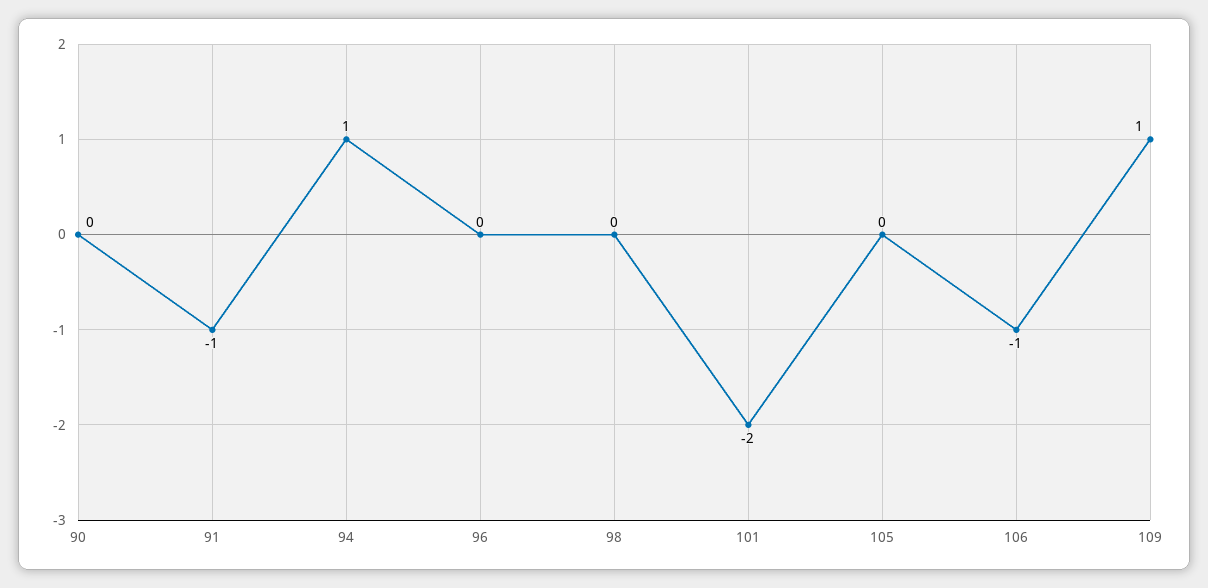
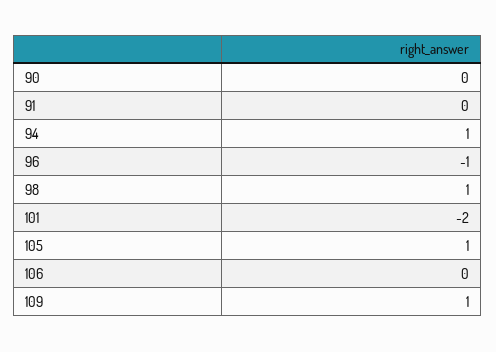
91: -1 -> 0
96: 0 -> -1
98: 0 -> 1
105: 0 -> 1
106: -1 -> 0

